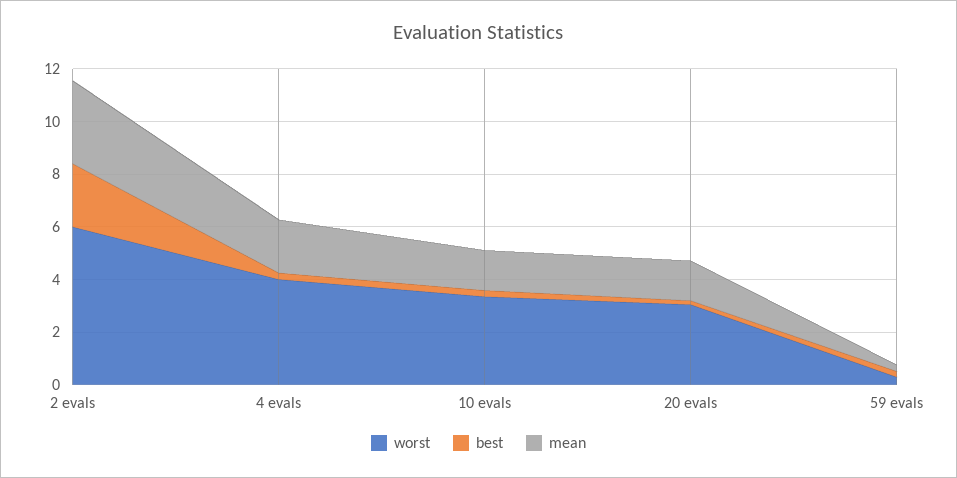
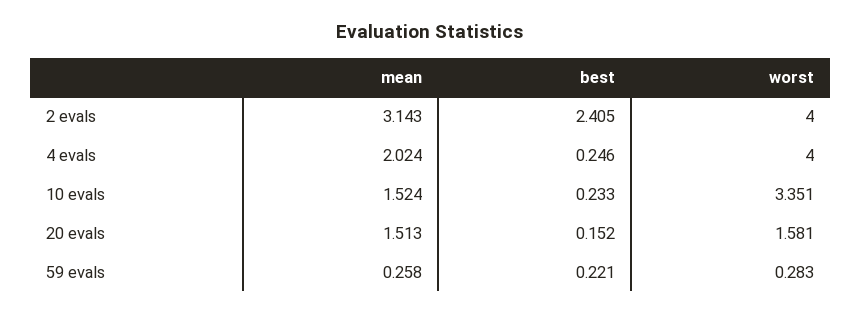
worst, 2 evals: 6 -> 4
worst, 20 evals: 3 -> 1.581

